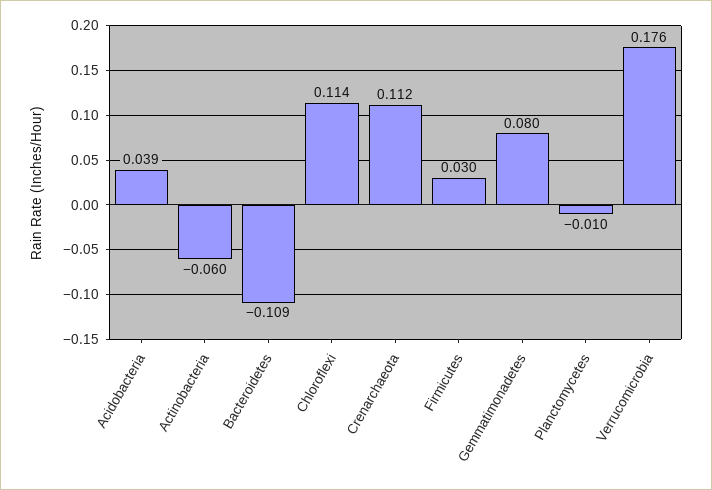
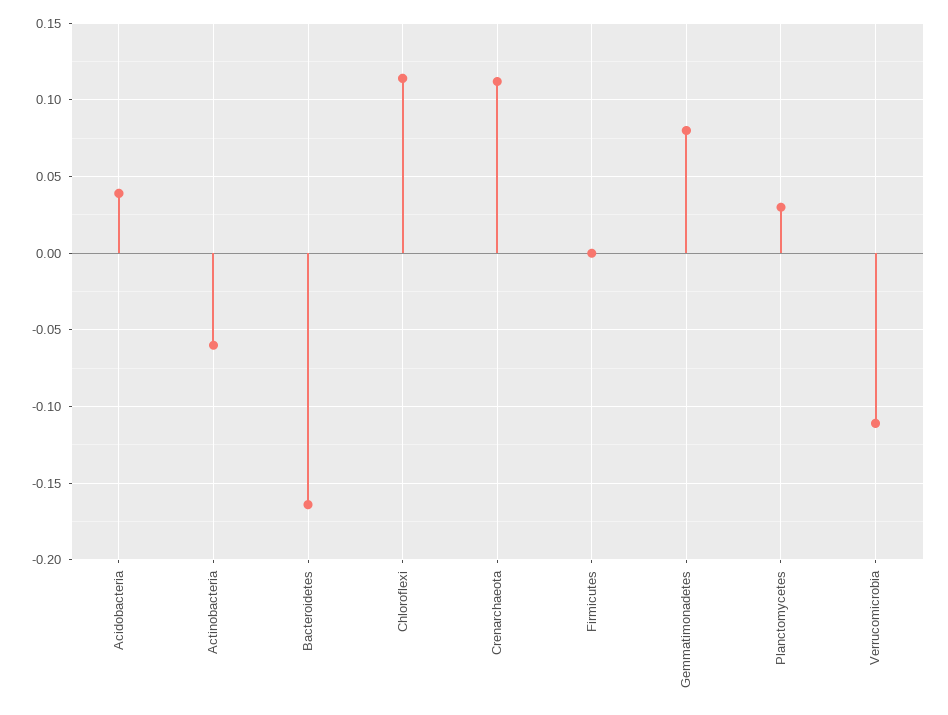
Bacteroidetes: -0.109 -> -0.165
Firmicutes: 0.03 -> 0
Planctomycetes: -0.01 -> 0.03
Verrucomicrobia: 0.176 -> -0.11

